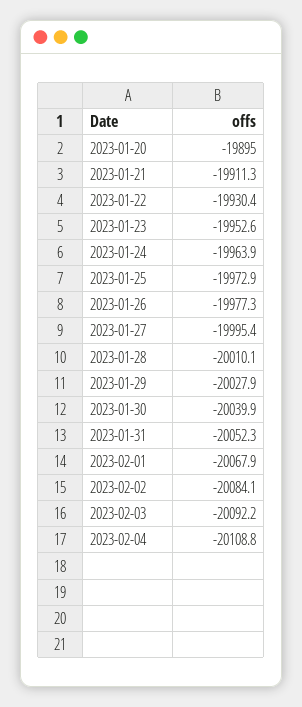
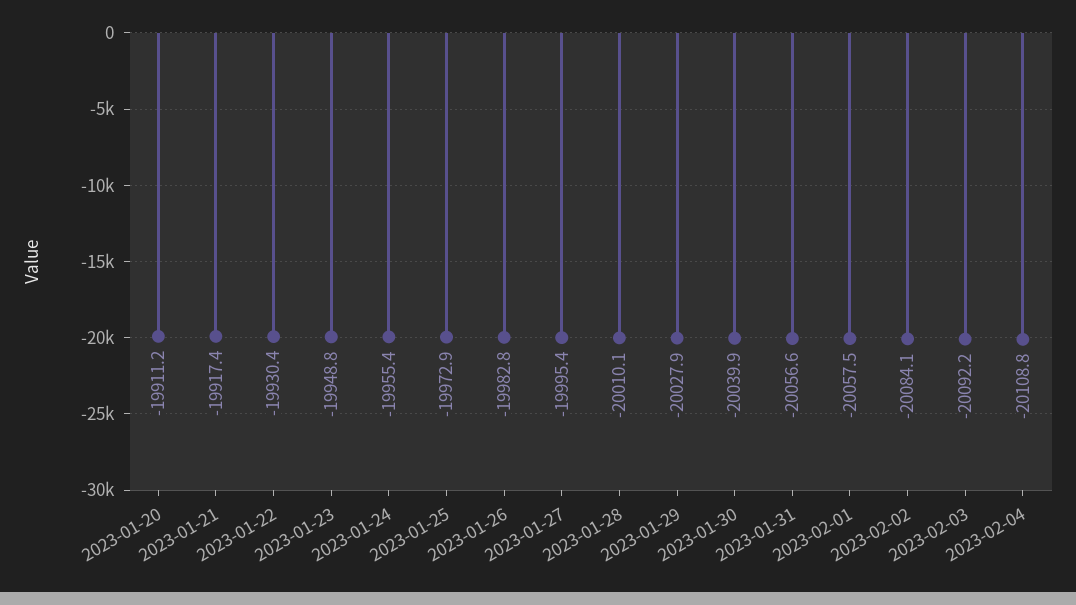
2023-01-20: -19895 -> -19911.2
2023-01-21: -19911.3 -> -19917.4
2023-01-23: -19952.6 -> -19948.8
2023-01-24: -19963.9 -> -19955.4
2023-01-26: -19977.3 -> -19982.8
2023-01-31: -20052.3 -> -20056.6
2023-02-01: -20067.9 -> -20057.5

